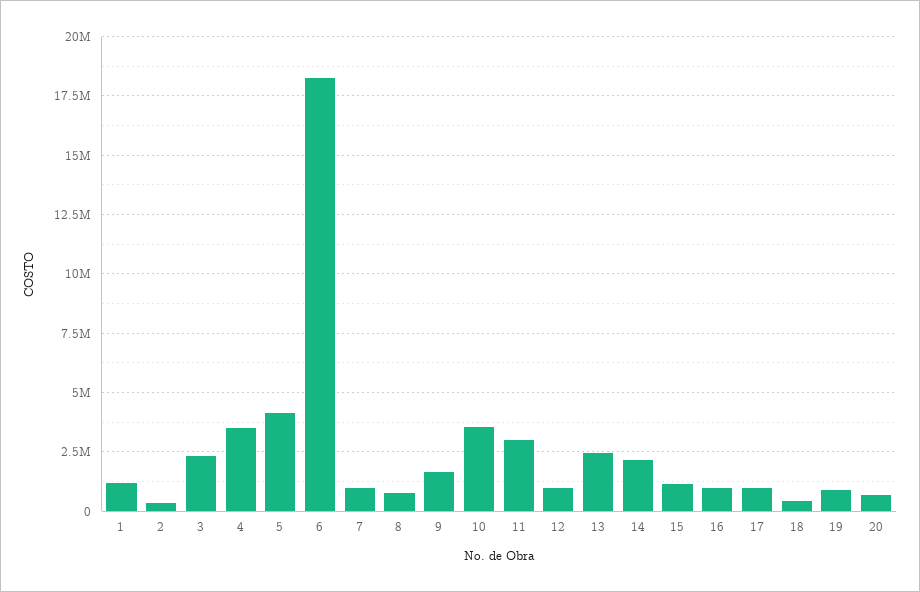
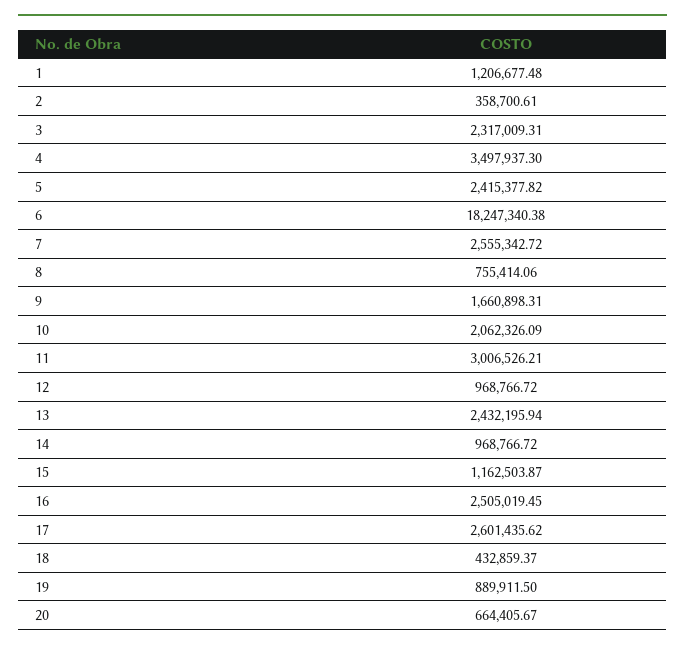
5: 4000000 -> 2415377.82
7: 1000000 -> 2555342.72
10: 3500000 -> 2062326.09
14: 2000000 -> 968766.72
16: 1000000 -> 2505019.45
17: 1000000 -> 2601435.62

